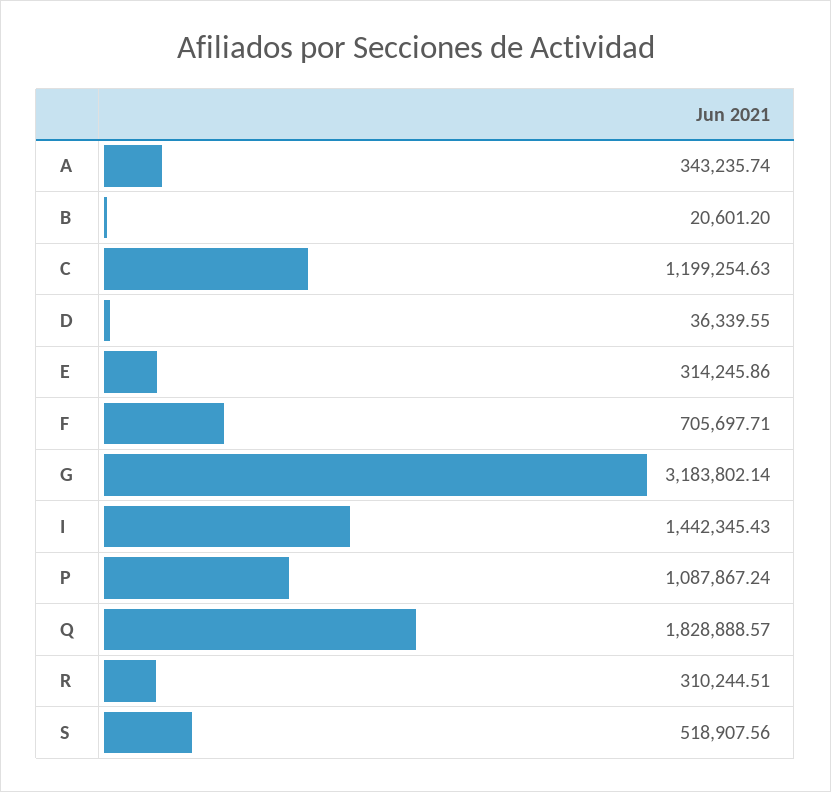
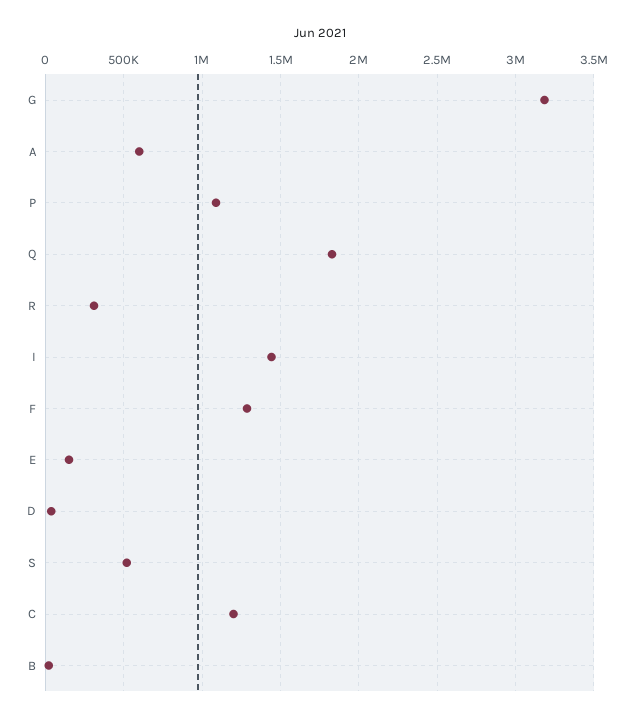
A: 343235.74 -> 600000
E: 314245.86 -> 150000
F: 705697.71 -> 1300000

